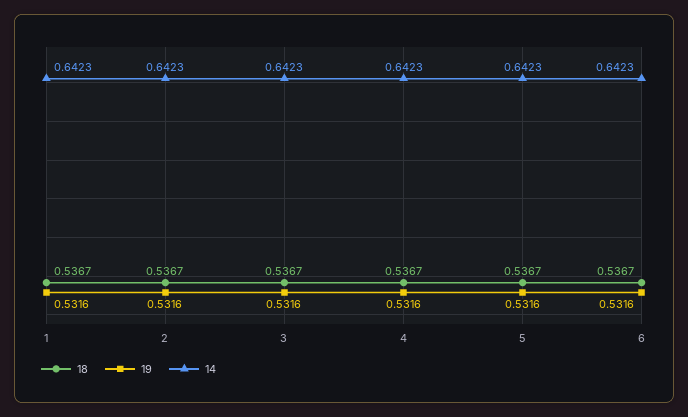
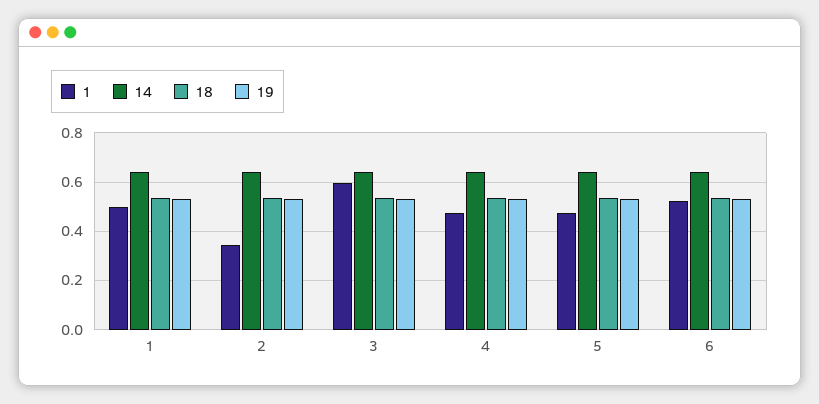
1, 1: none -> 0.5
1, 2: none -> 0.35
1, 3: none -> 0.6
1, 4: none -> 0.475
1, 5: none -> 0.475
1, 6: none -> 0.525

